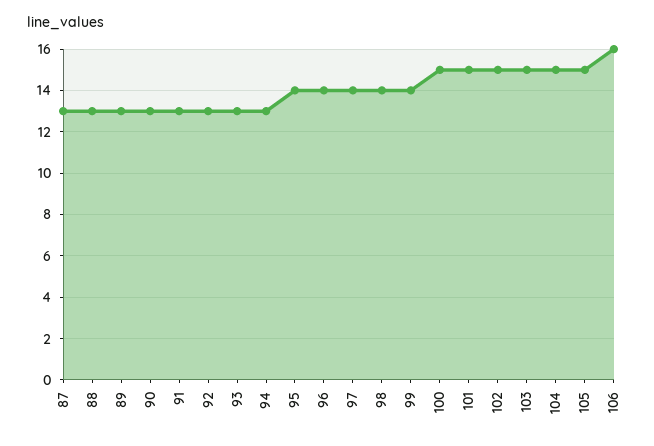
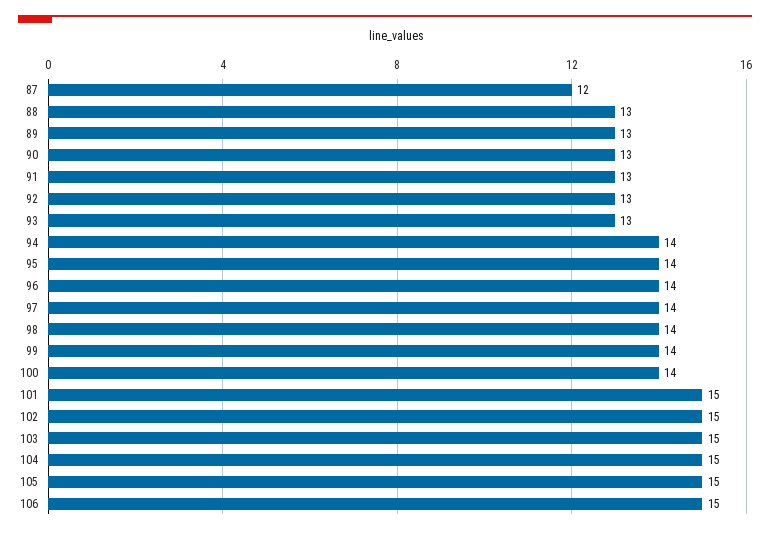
87: 13 -> 12
94: 13 -> 14
100: 15 -> 14
106: 16 -> 15

